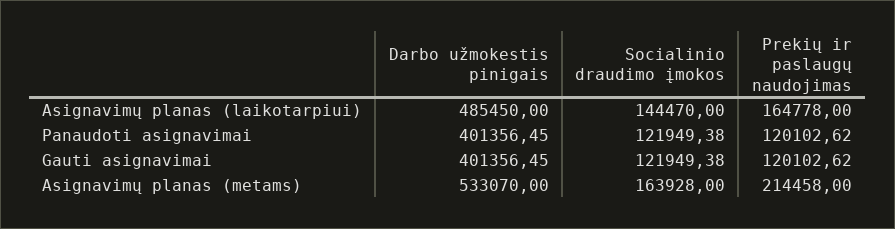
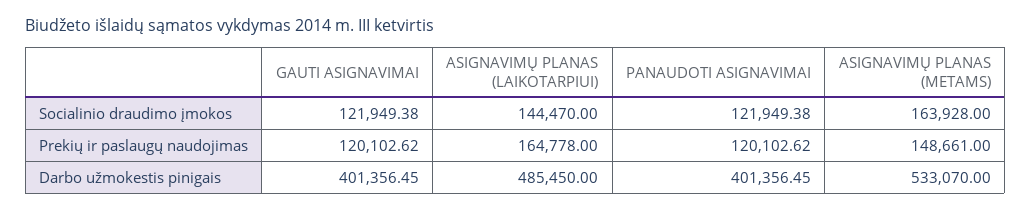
Prekių ir paslaugų naudojimas, Asignavimų planas (metams): 214458 -> 148661

